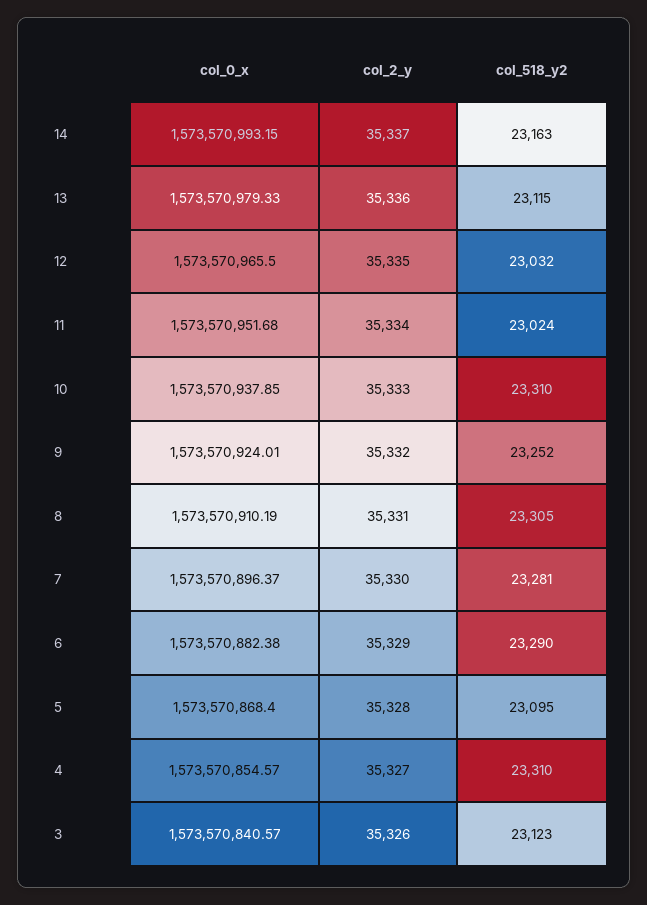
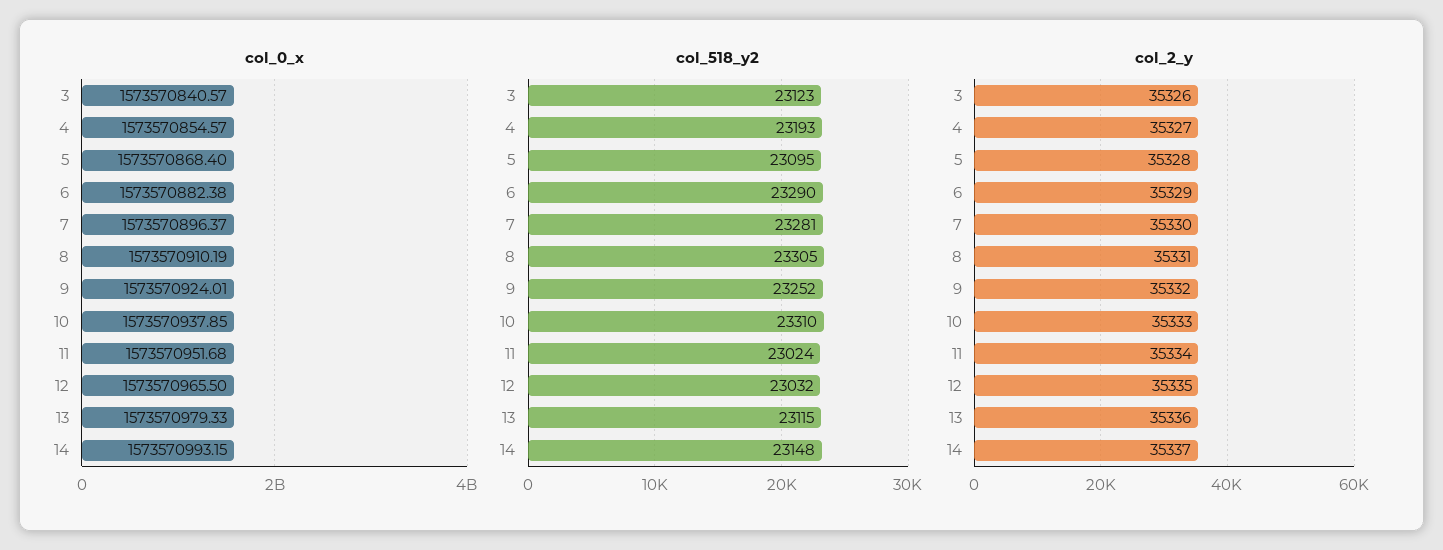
col_518_y2, 14: 23163 -> 23148
col_518_y2, 4: 23310 -> 23193

